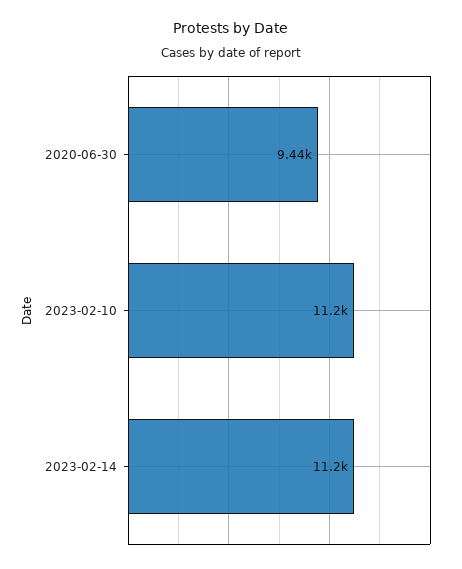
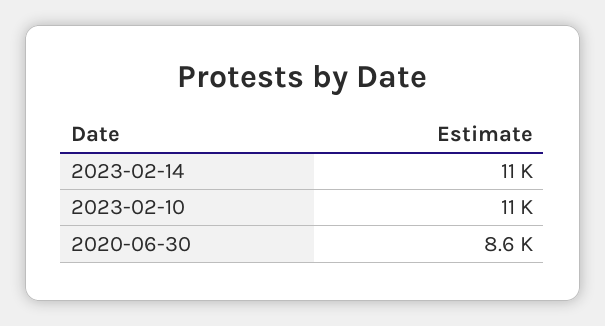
2020-06-30: 9440 -> 8600

